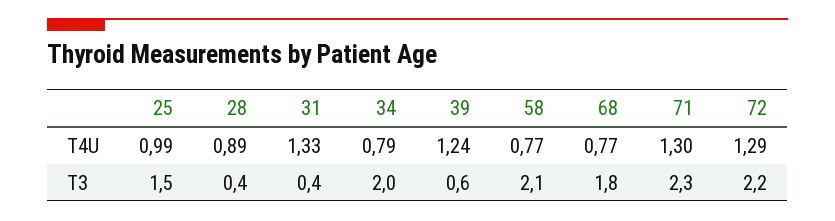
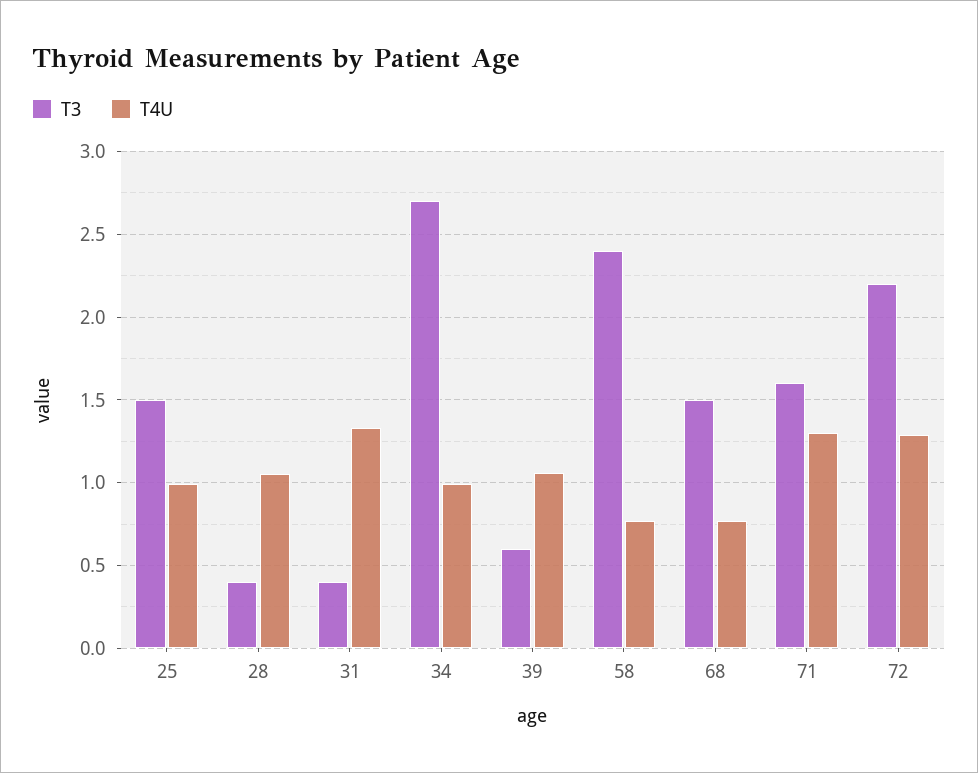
T4U, 28: 0.89 -> 1.05
T4U, 34: 0.79 -> 1
T4U, 39: 1.24 -> 1.05
T3, 34: 2 -> 2.7
T3, 58: 2.1 -> 2.4
T3, 68: 1.8 -> 1.5
T3, 71: 2.3 -> 1.6

